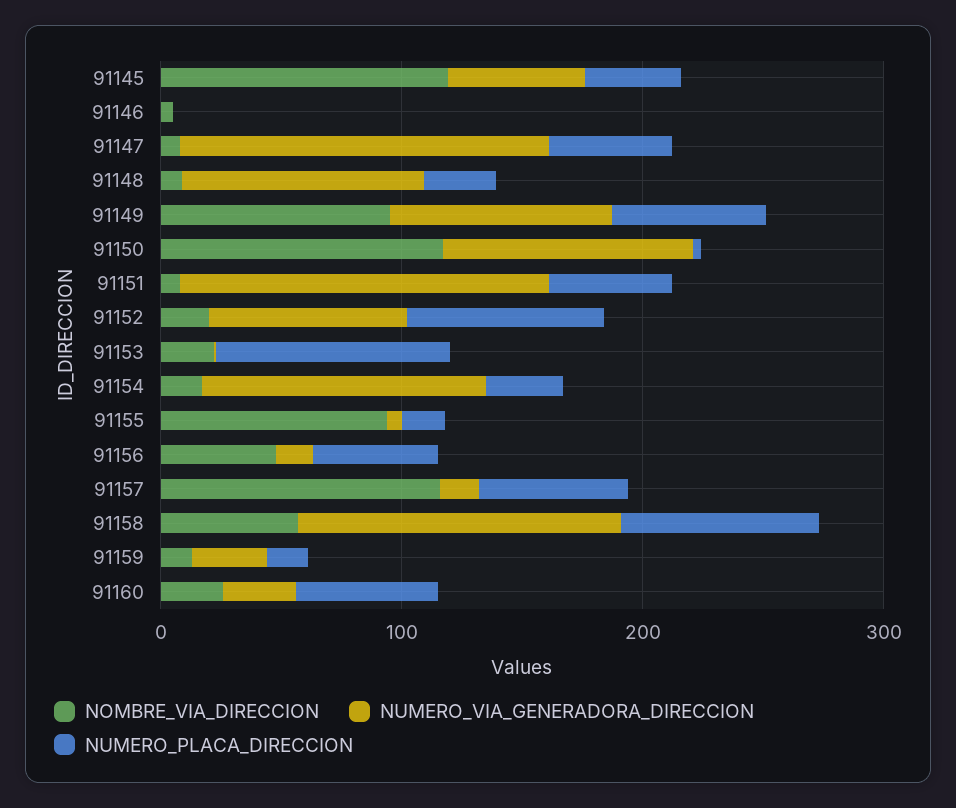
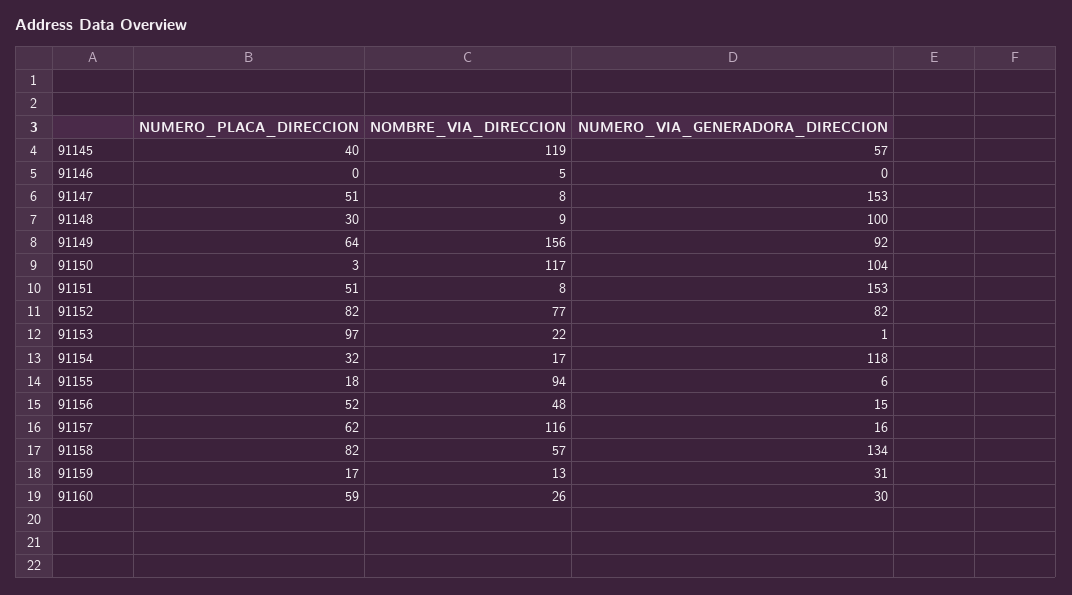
NOMBRE_VIA_DIRECCION, 91149: 100 -> 156
NOMBRE_VIA_DIRECCION, 91152: 20 -> 77

